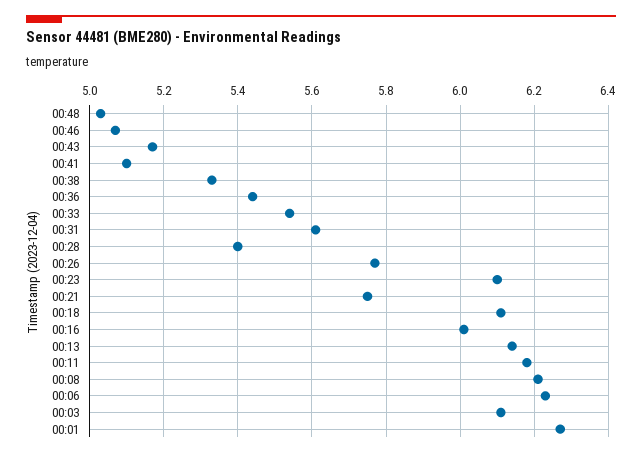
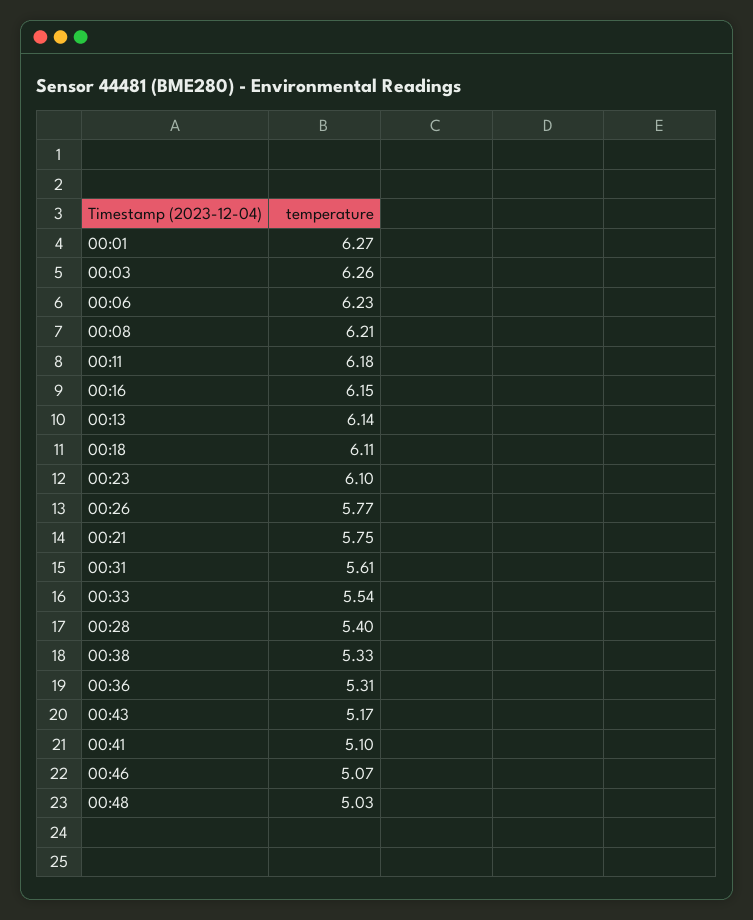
00:36: 5.45 -> 5.31
00:16: 6 -> 6.15
00:03: 6.1 -> 6.26

